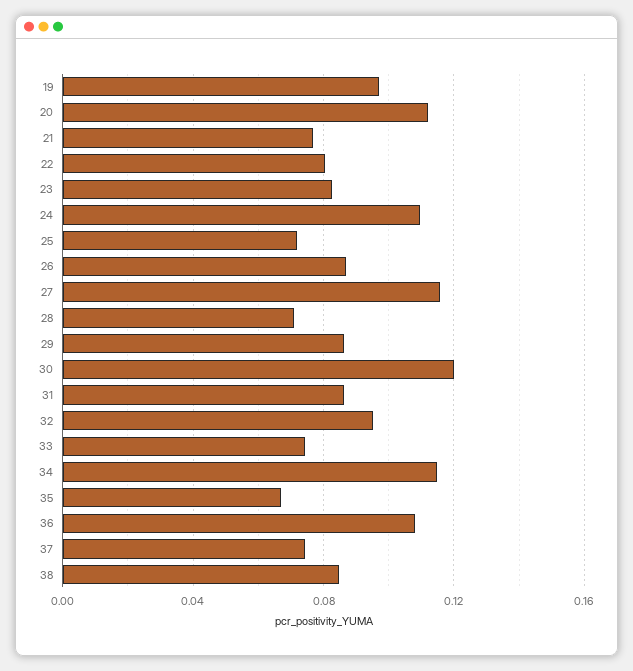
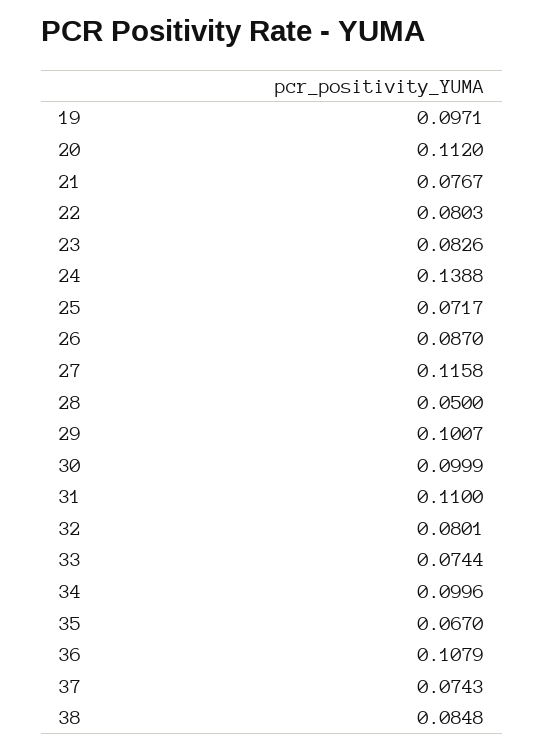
24: 0.11 -> 0.1388
28: 0.07 -> 0.05
29: 0.085 -> 0.1007
30: 0.12 -> 0.0999
31: 0.085 -> 0.11
32: 0.095 -> 0.0801
34: 0.115 -> 0.0996

